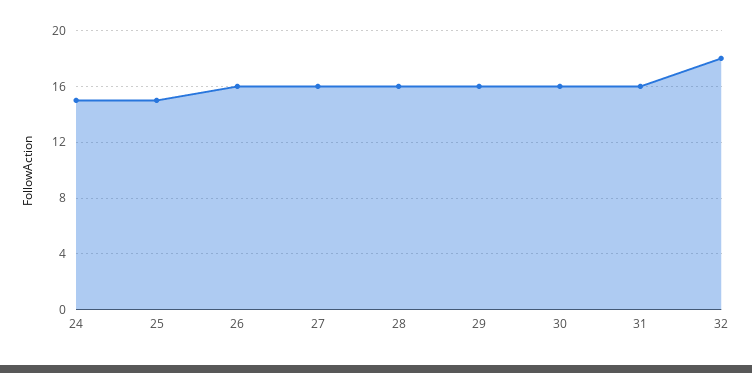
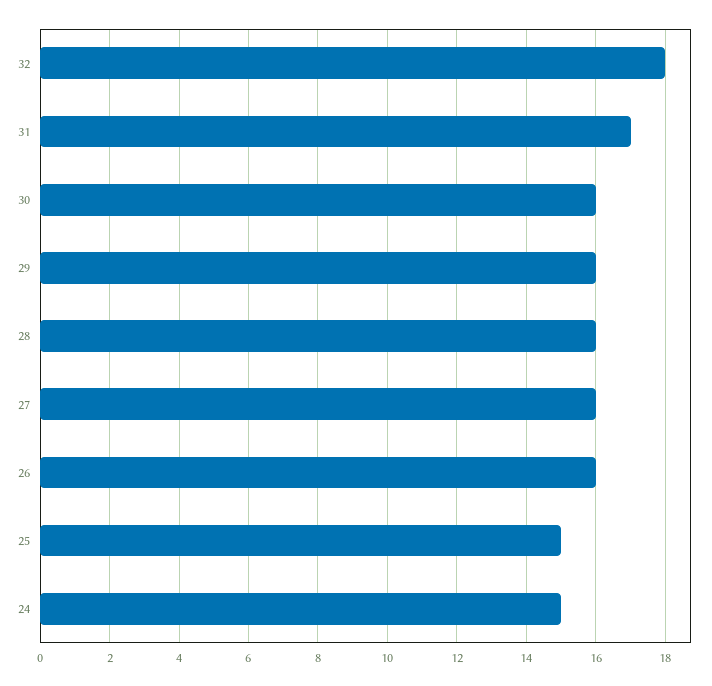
31: 16 -> 17

